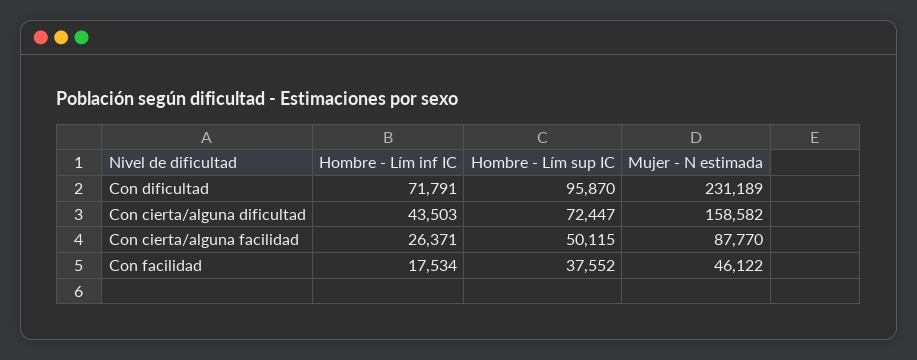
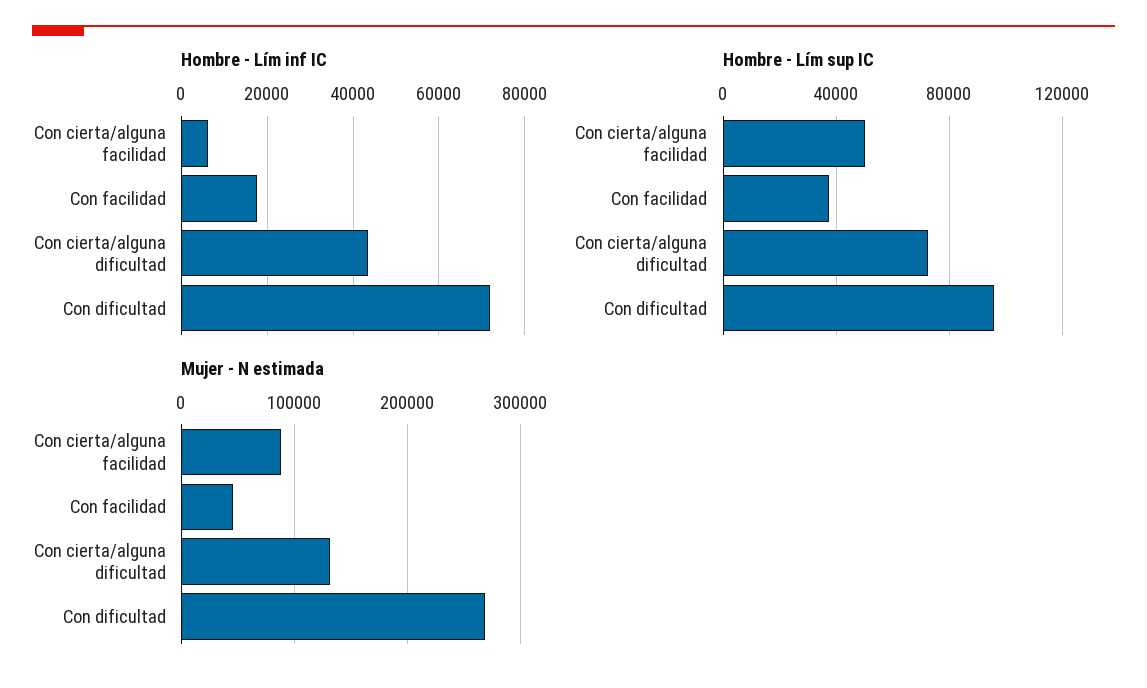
Mujer - N estimada, Con dificultad: 231189 -> 270000
Mujer - N estimada, Con cierta/alguna dificultad: 158582 -> 130000
Hombre - Lím inf IC, Con cierta/alguna facilidad: 26371 -> 6000

